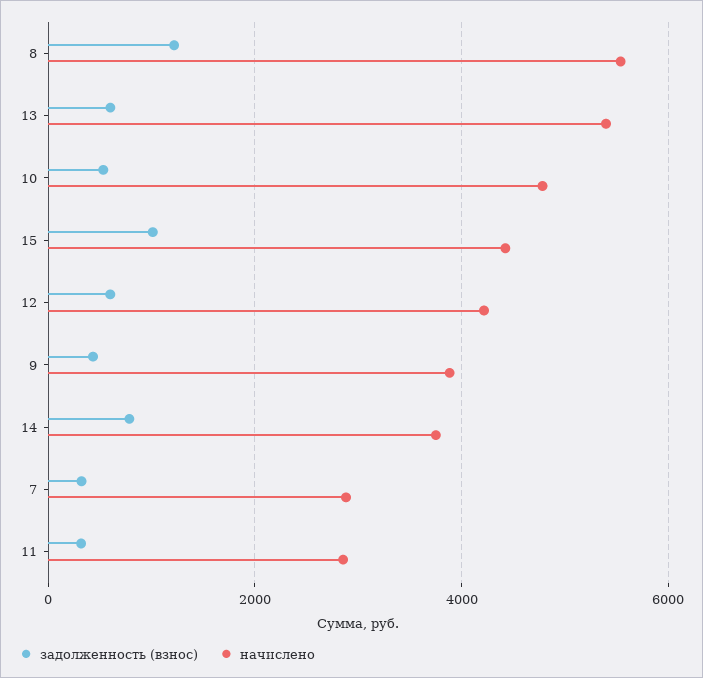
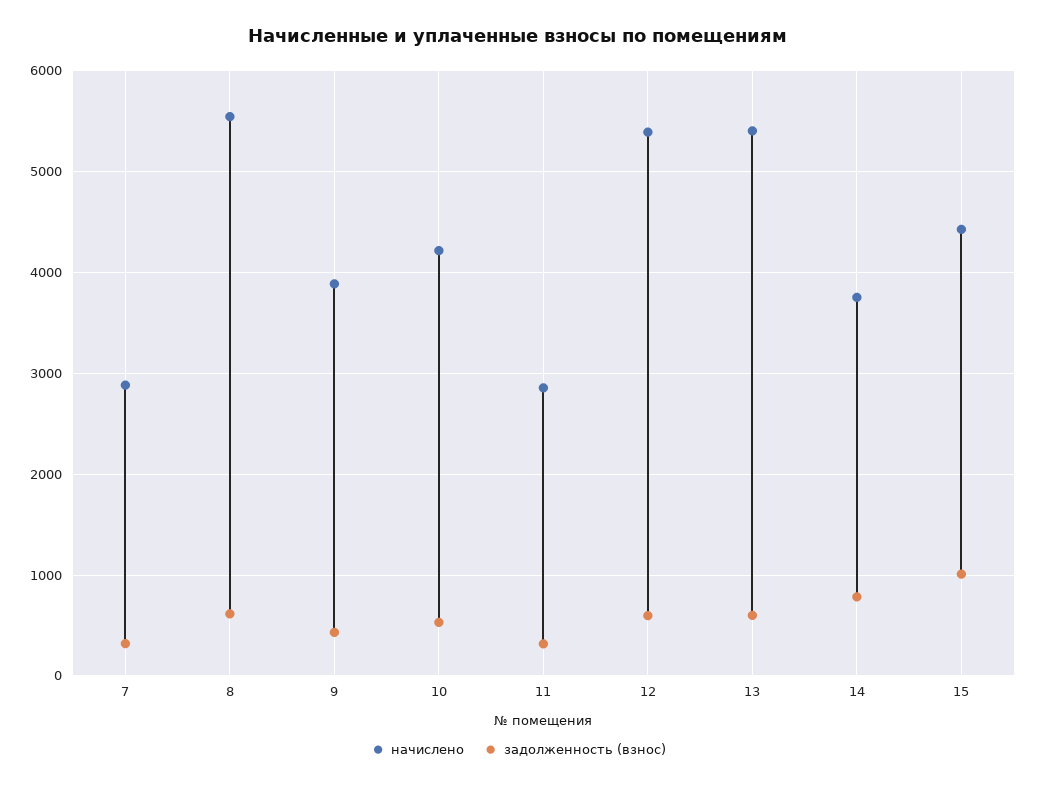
задолженность (взнос), 8: 1200 -> 600
начислено, 10: 4800 -> 4200
начислено, 12: 4200 -> 5400

